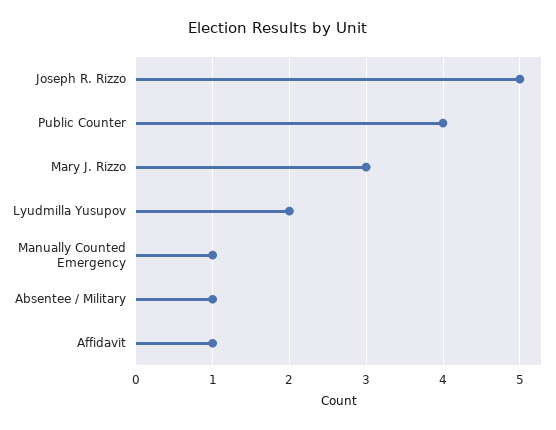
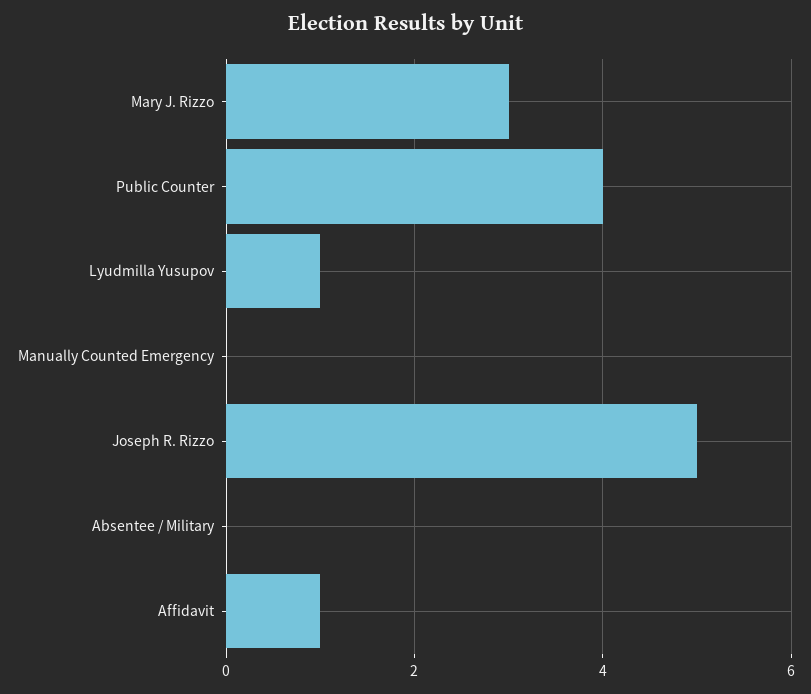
Lyudmilla Yusupov: 2 -> 1
Manually Counted Emergency: 1 -> 0
Absentee / Military: 1 -> 0

